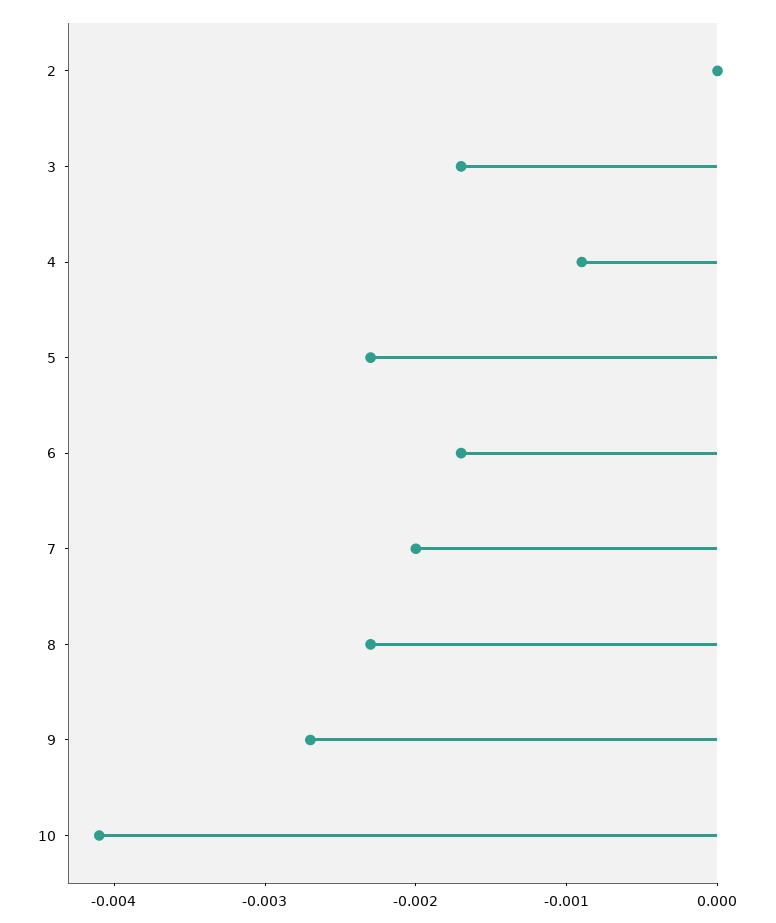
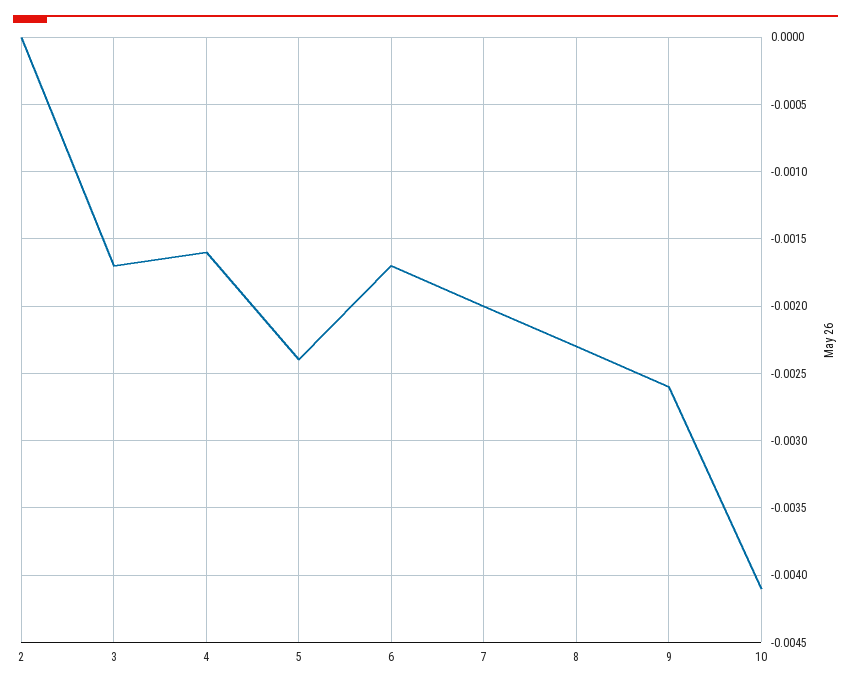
4: -0.0009 -> -0.0016
5: -0.0023 -> -0.0024
9: -0.0027 -> -0.0026

